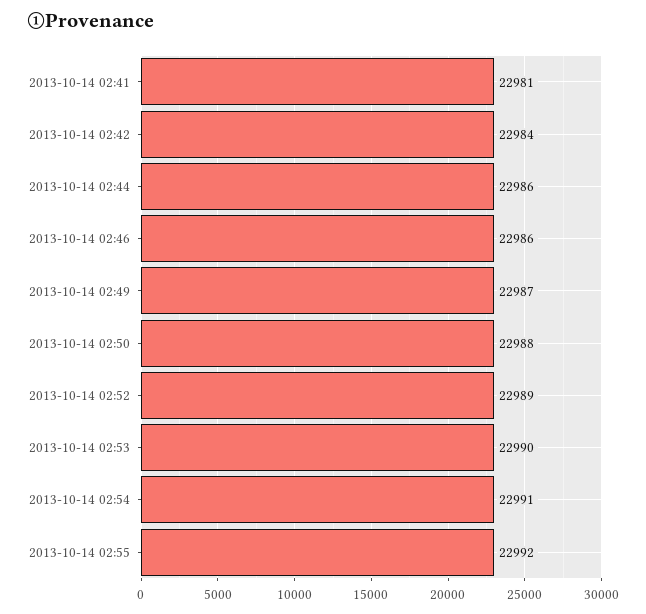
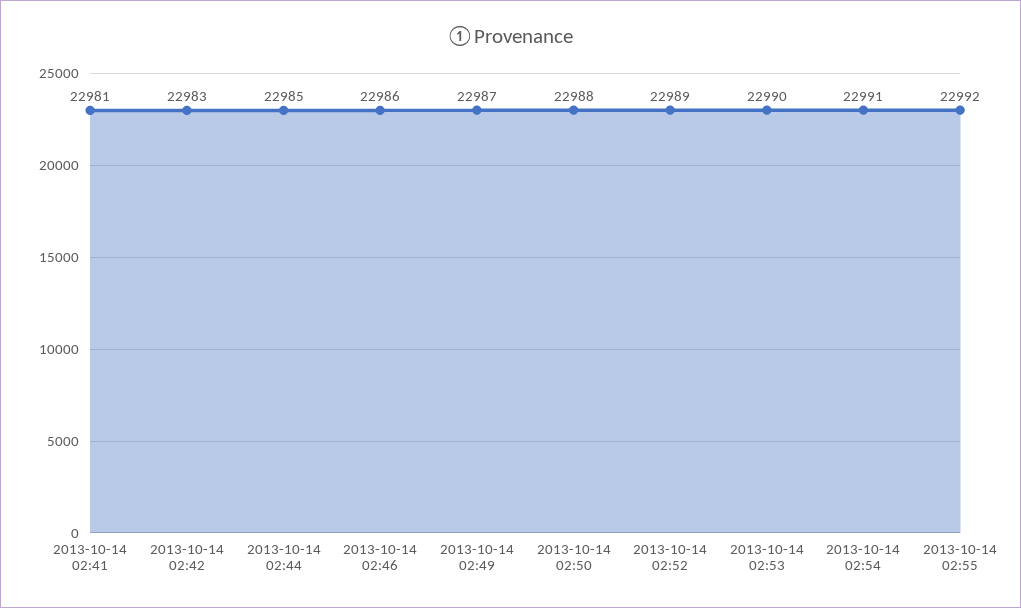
2013-10-14 02:42: 22984 -> 22983
2013-10-14 02:44: 22986 -> 22985

